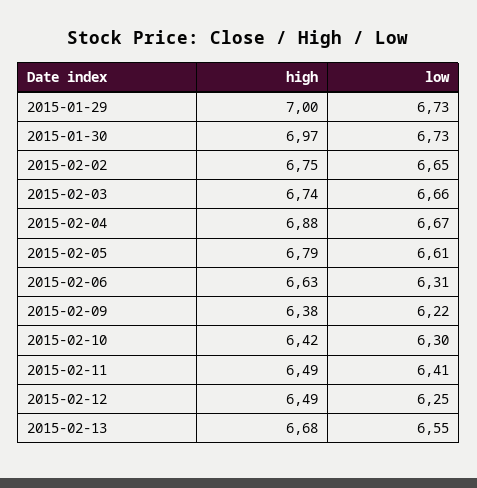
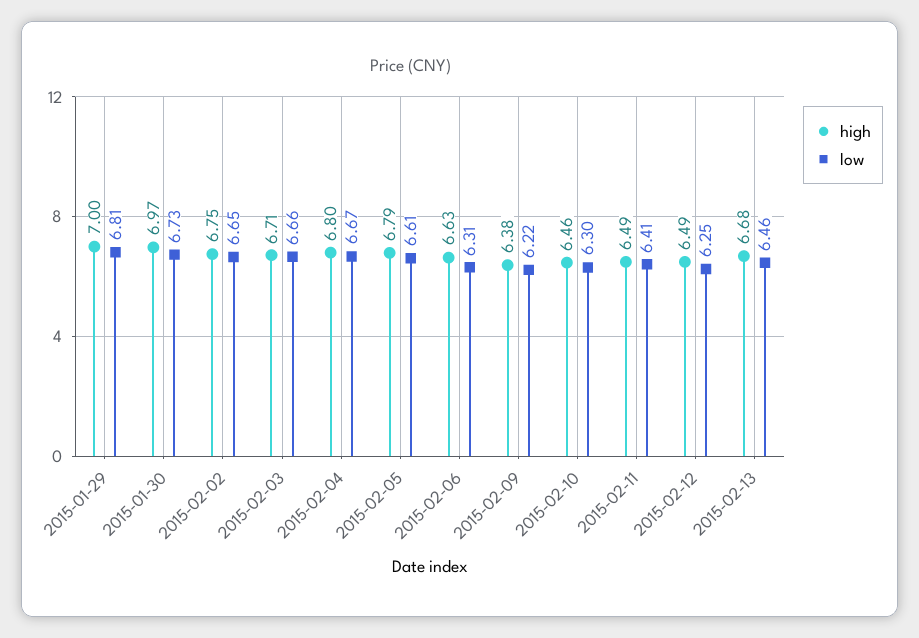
low, 2015-01-29: 6.73 -> 6.81
high, 2015-02-03: 6.74 -> 6.71
high, 2015-02-04: 6.88 -> 6.8
high, 2015-02-10: 6.42 -> 6.46
low, 2015-02-13: 6.55 -> 6.46

